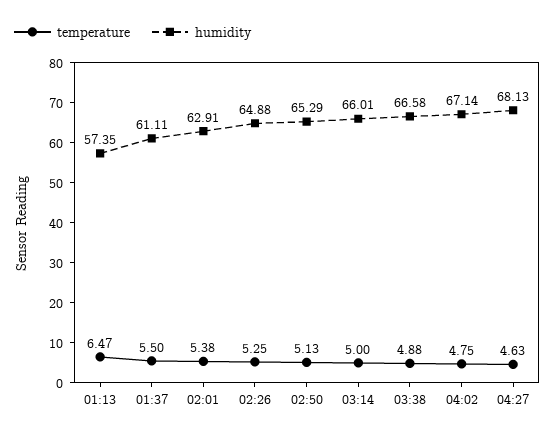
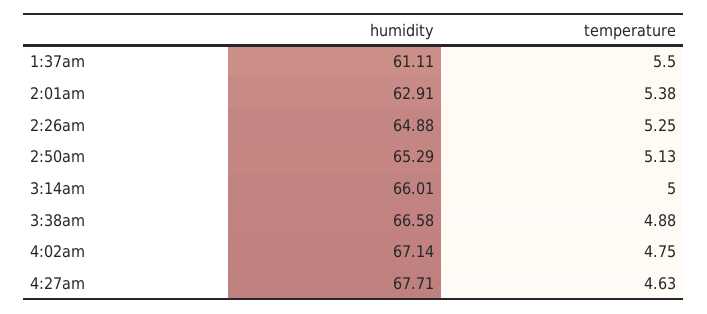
temperature, 01:13: 6.47 -> none
humidity, 01:13: 57.35 -> none
humidity, 04:27: 68.13 -> 67.71

